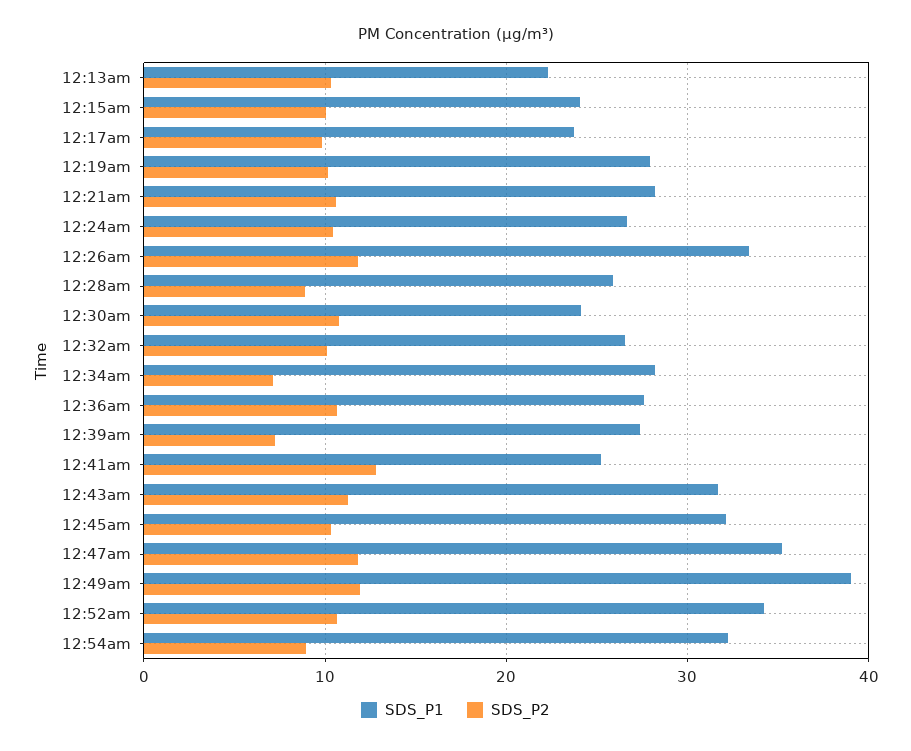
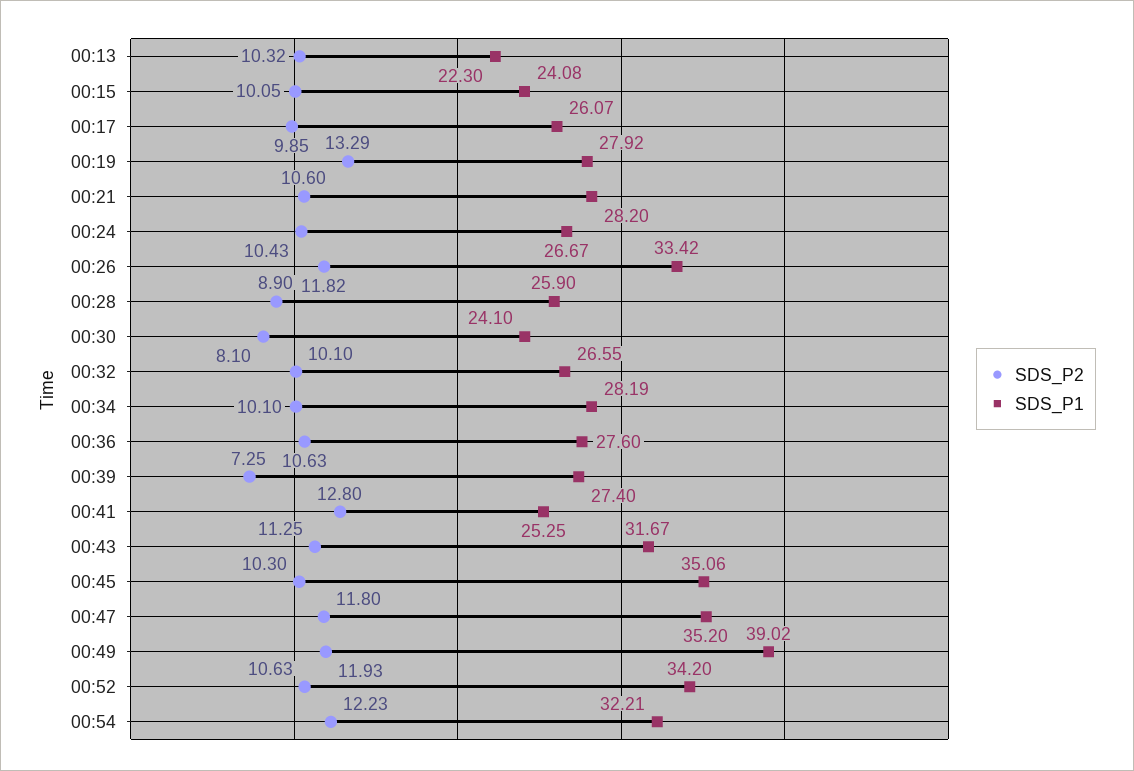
SDS_P1, 12:17am: 24 -> 26.07
SDS_P2, 12:19am: 10 -> 13.29
SDS_P2, 12:30am: 11 -> 8.1
SDS_P2, 12:34am: 7 -> 10.1
SDS_P1, 12:45am: 32 -> 35.06
SDS_P2, 12:54am: 9 -> 12.23

